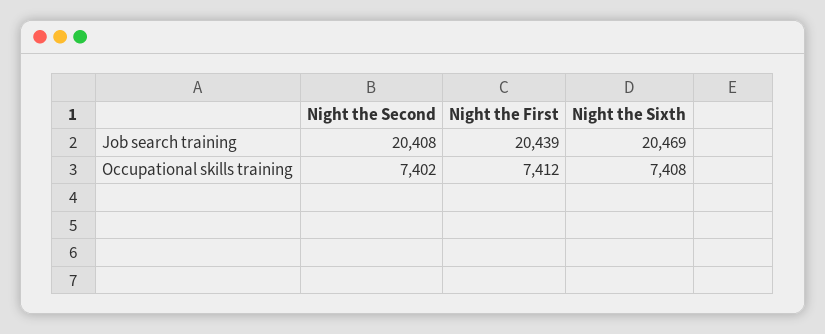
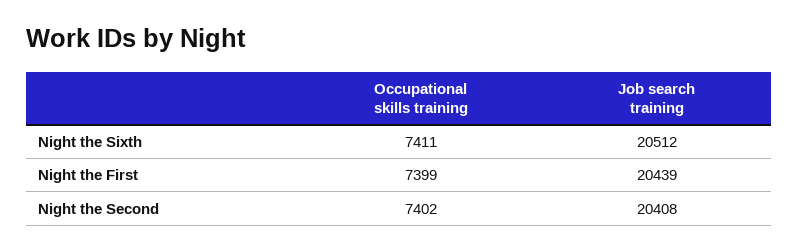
Night the Sixth, Job search training: 20469 -> 20512
Night the First, Occupational skills training: 7412 -> 7399
Night the Sixth, Occupational skills training: 7408 -> 7411

